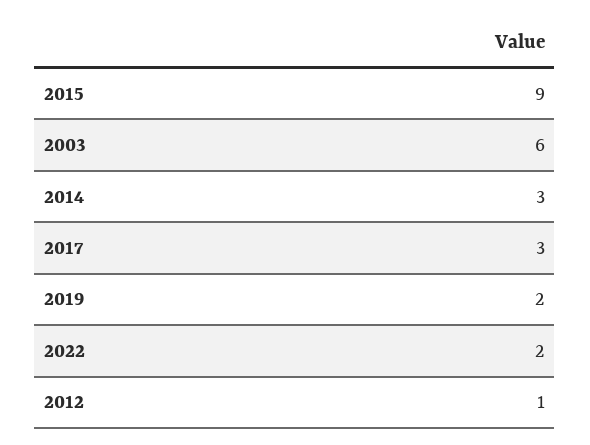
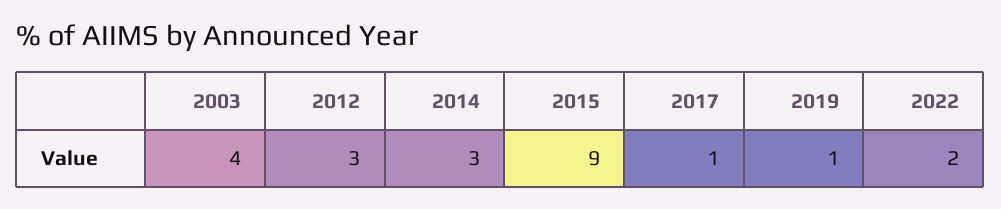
2003: 6 -> 4
2017: 3 -> 1
2019: 2 -> 1
2012: 1 -> 3

